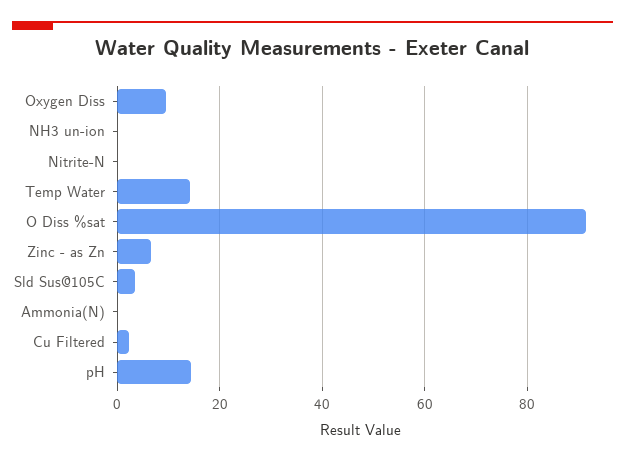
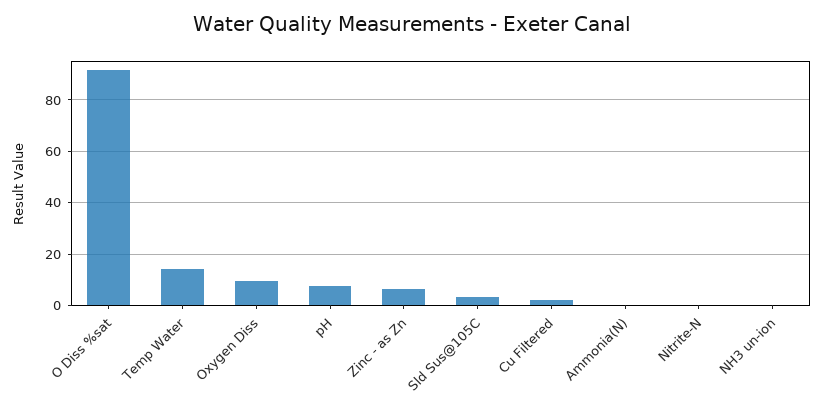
pH: 14 -> 7.5

